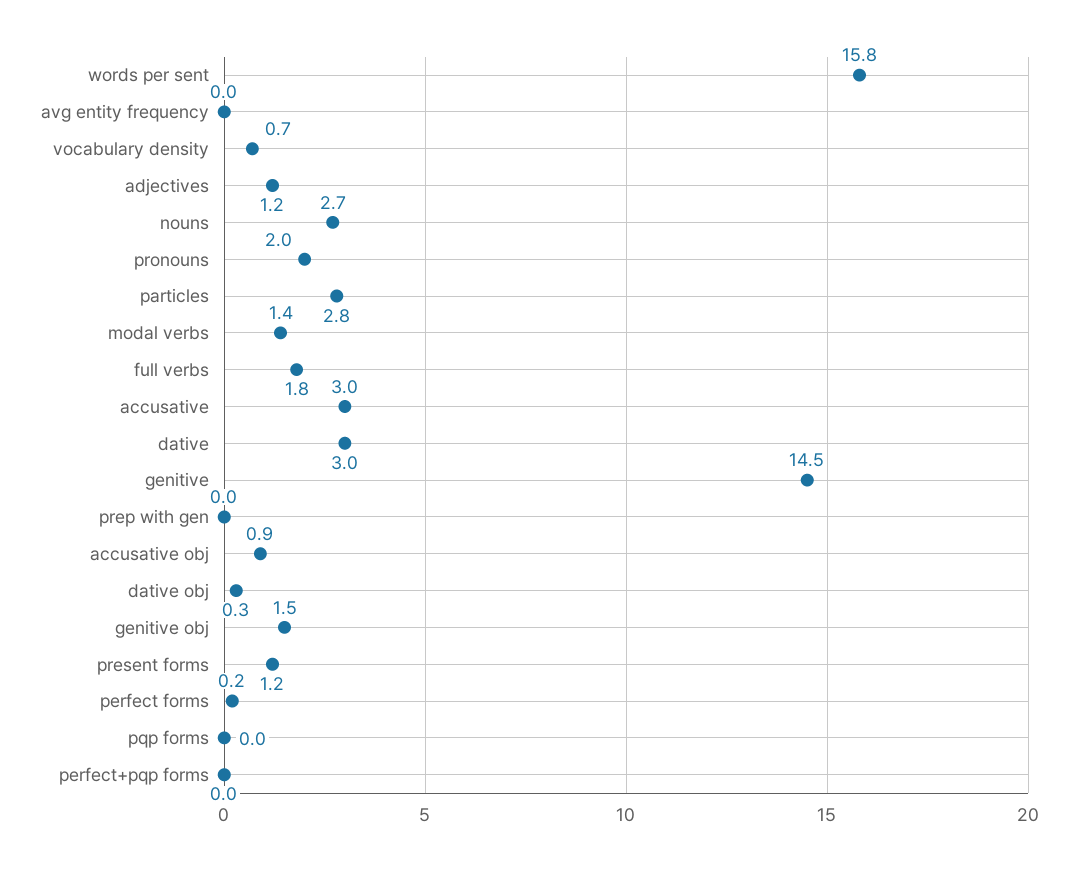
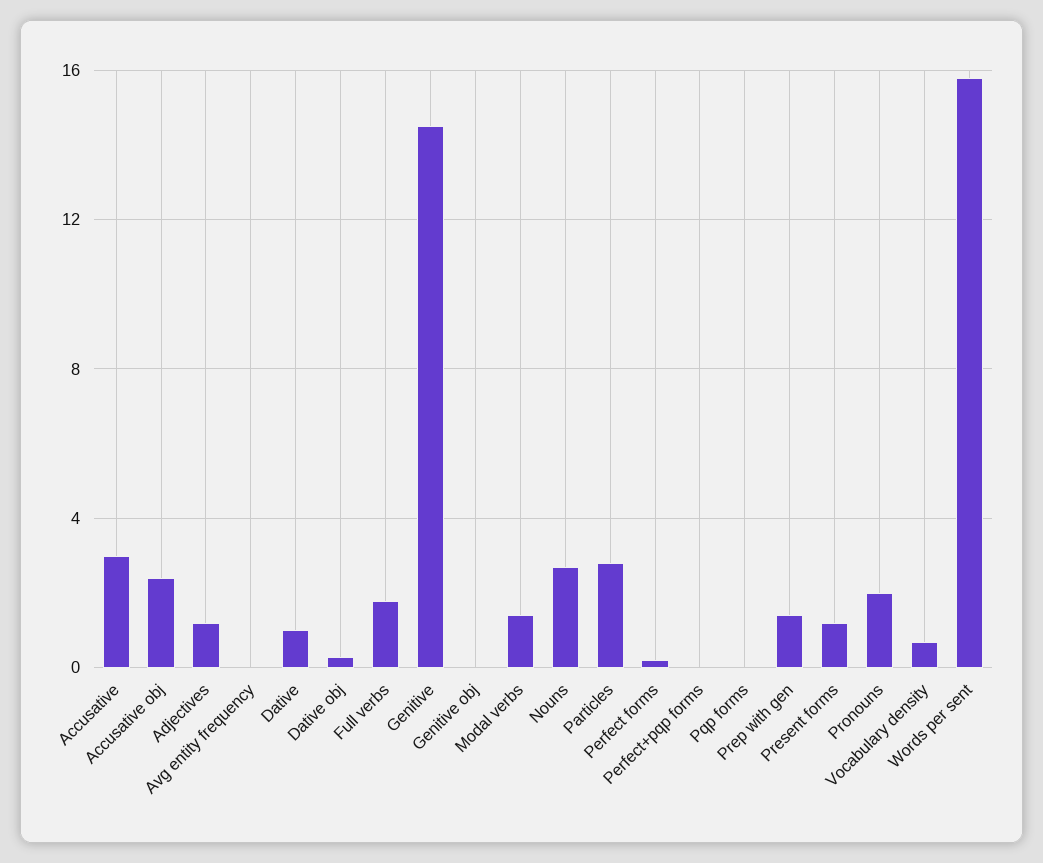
dative: 3 -> 1
prep with gen: 0 -> 1.5
accusative obj: 0.9 -> 2.5
genitive obj: 1.5 -> 0

